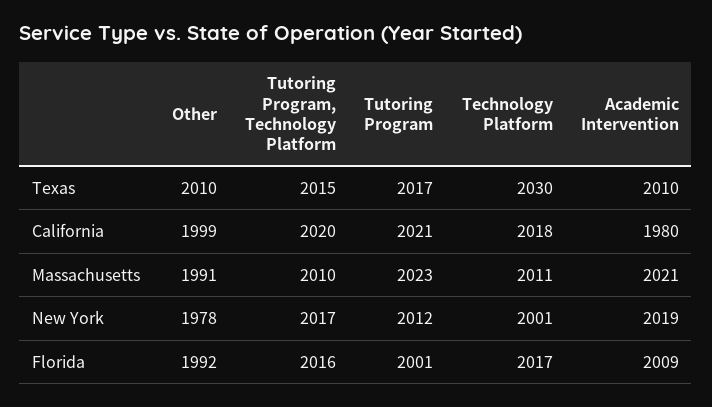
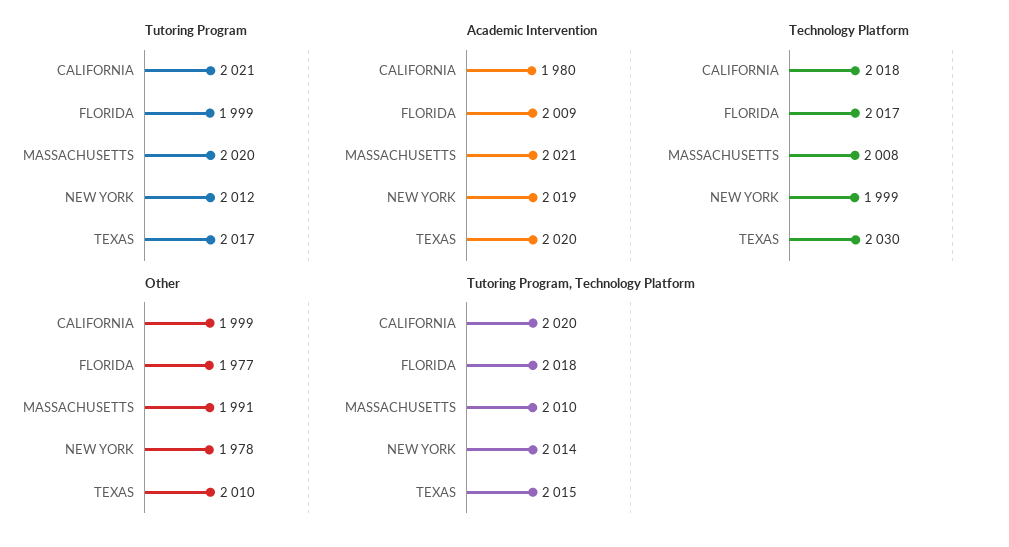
Academic Intervention, Texas: 2010 -> 2020
Tutoring Program, Massachusetts: 2023 -> 2020
Technology Platform, Massachusetts: 2011 -> 2008
Tutoring Program, Technology Platform, New York: 2017 -> 2014
Technology Platform, New York: 2001 -> 1999
Other, Florida: 1992 -> 1977
Tutoring Program, Technology Platform, Florida: 2016 -> 2018
Tutoring Program, Florida: 2001 -> 1999

